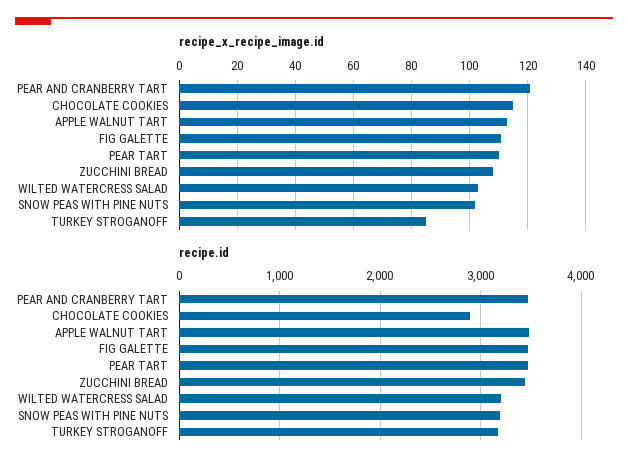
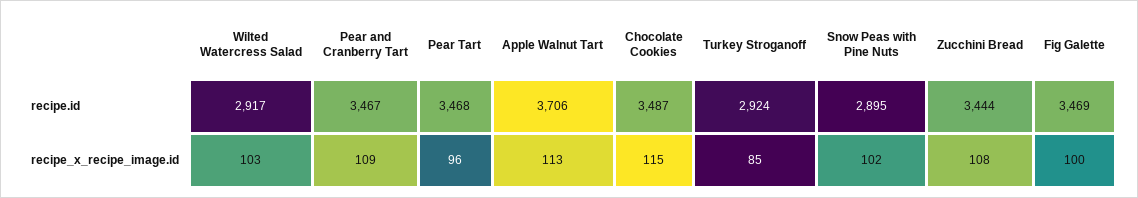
recipe_x_recipe_image.id, PEAR AND CRANBERRY TART: 120 -> 109
recipe_x_recipe_image.id, FIG GALETTE: 110 -> 100
recipe_x_recipe_image.id, PEAR TART: 110 -> 96
recipe.id, CHOCOLATE COOKIES: 2900 -> 3487
recipe.id, APPLE WALNUT TART: 3500 -> 3706
recipe.id, WILTED WATERCRESS SALAD: 3200 -> 2917
recipe.id, SNOW PEAS WITH PINE NUTS: 3200 -> 2895
recipe.id, TURKEY STROGANOFF: 3200 -> 2924

